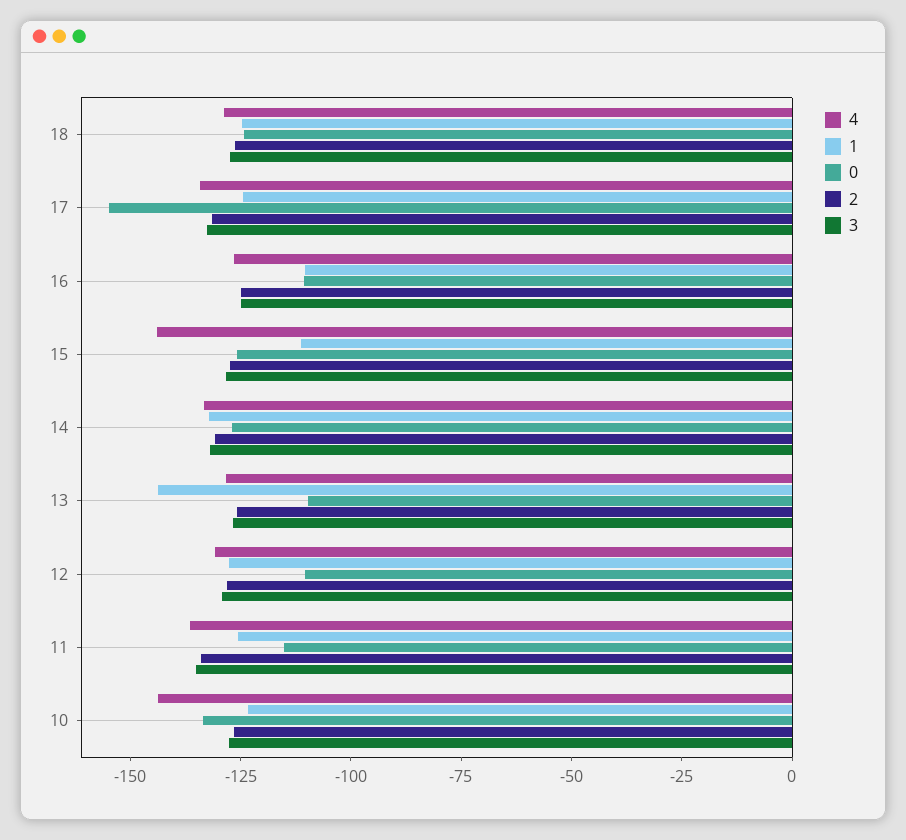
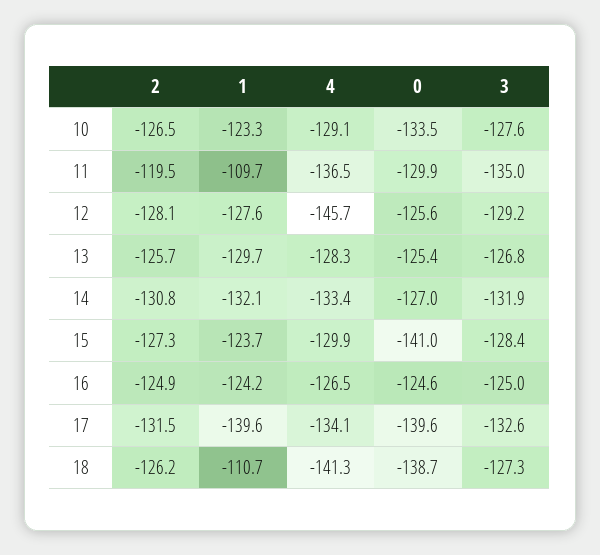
4, 18: -130 -> -141.3
1, 18: -125 -> -110.7
0, 18: -125 -> -138.7
1, 17: -125 -> -139.6
0, 17: -155 -> -139.6
1, 16: -110 -> -124.2
0, 16: -110 -> -124.6
4, 15: -145 -> -129.9
1, 15: -110 -> -123.7
0, 15: -125 -> -141
1, 13: -145 -> -129.7
0, 13: -110 -> -125.4
4, 12: -130 -> -145.7
0, 12: -110 -> -125.6
1, 11: -125 -> -109.7
0, 11: -115 -> -129.9
2, 11: -135 -> -119.5
4, 10: -145 -> -129.1

